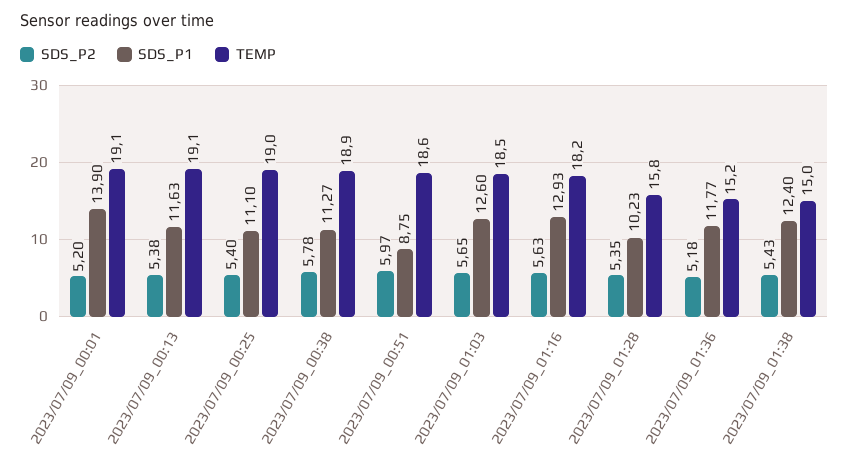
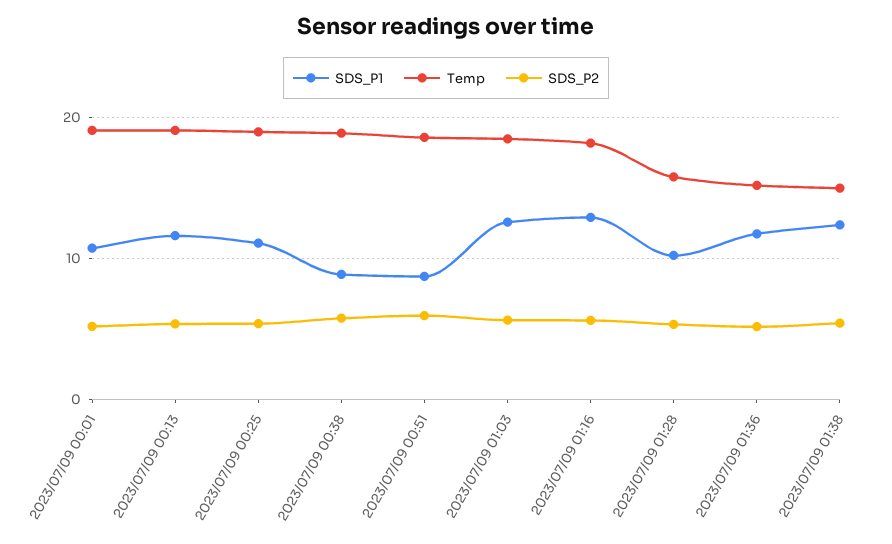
SDS_P1, 2023/07/09_00:01: 13.9 -> 11
SDS_P1, 2023/07/09_00:38: 11.27 -> 9

